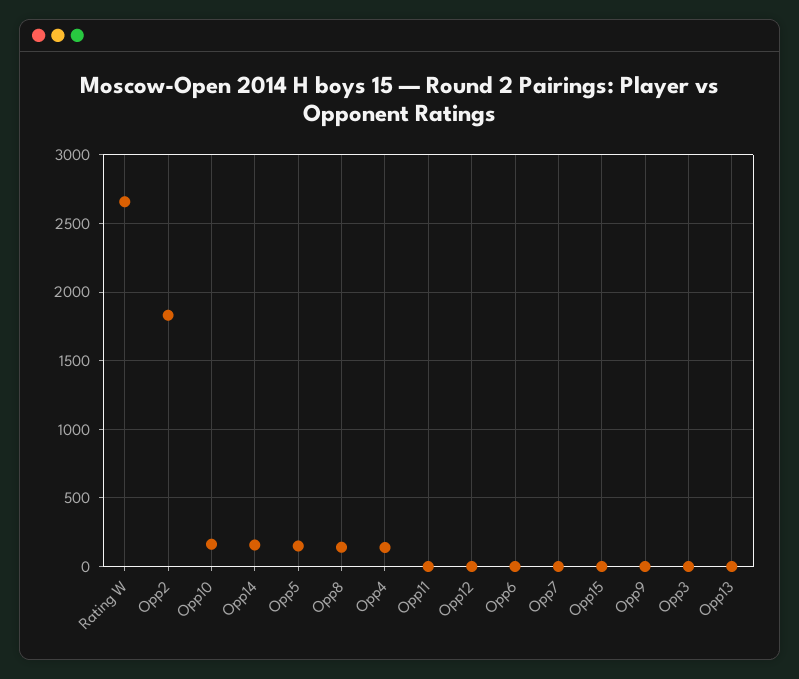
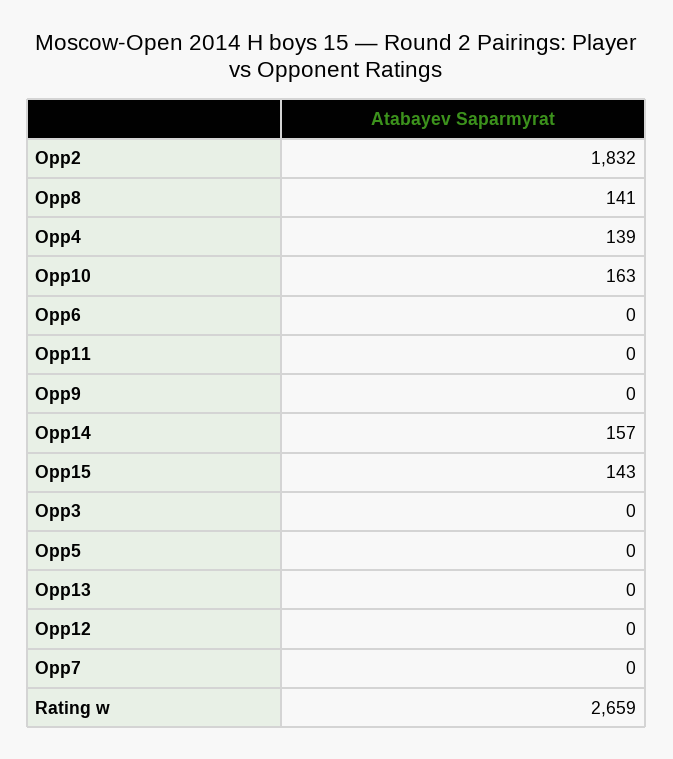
Opp5: 150 -> 0
Opp15: 0 -> 143

